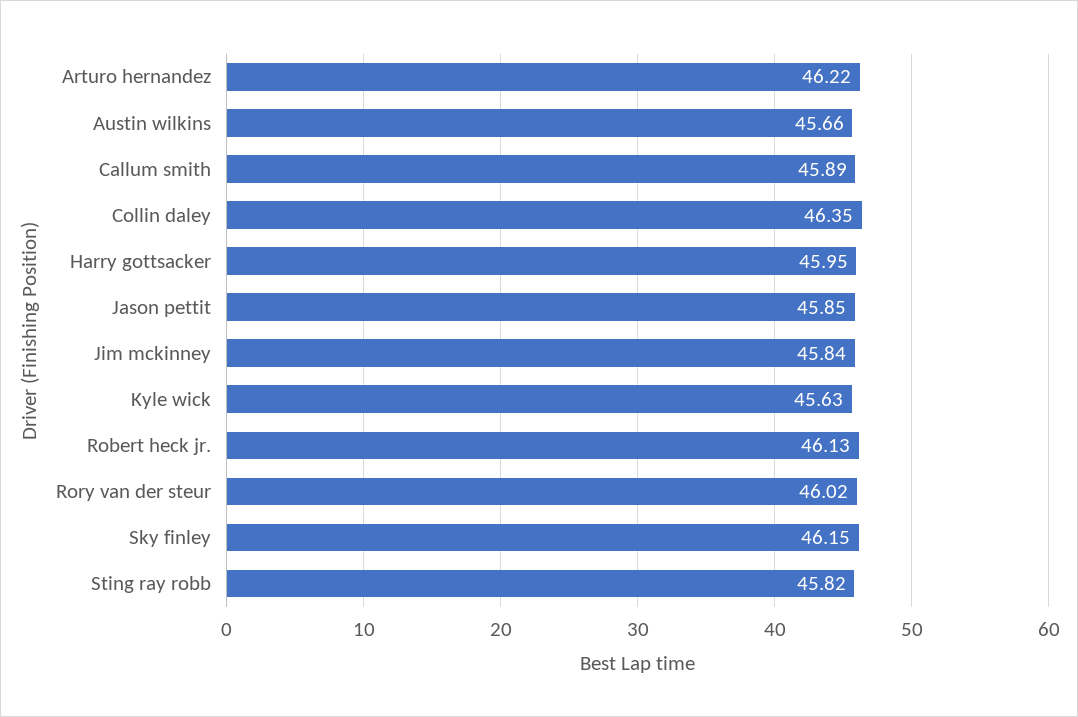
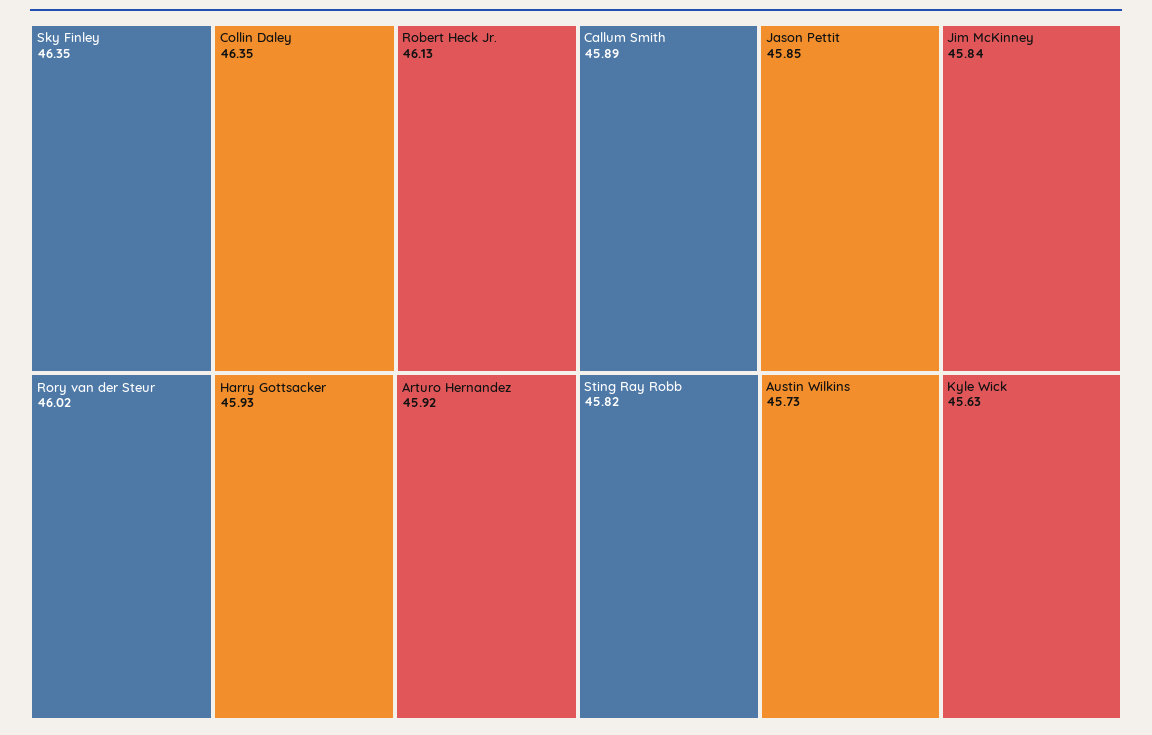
Arturo hernandez: 46.22 -> 45.92
Austin wilkins: 45.66 -> 45.73
Harry gottsacker: 45.95 -> 45.93
Sky finley: 46.15 -> 46.35

